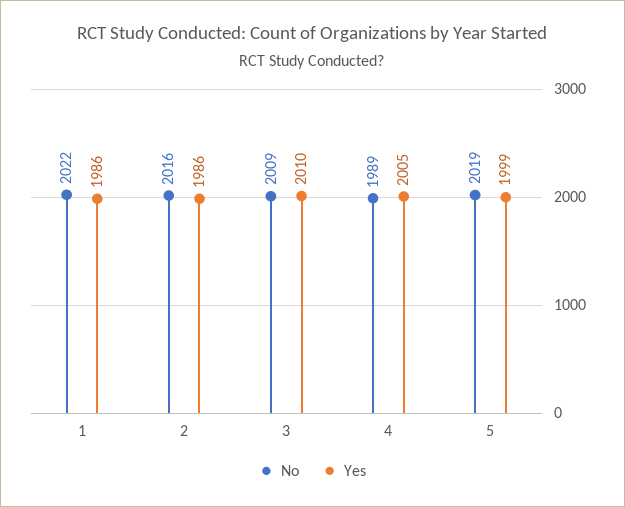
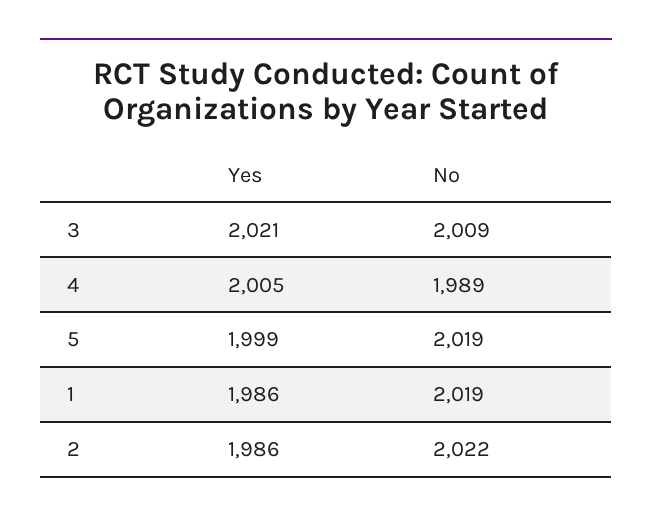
No, 1: 2022 -> 2019
No, 2: 2016 -> 2022
Yes, 3: 2010 -> 2021

